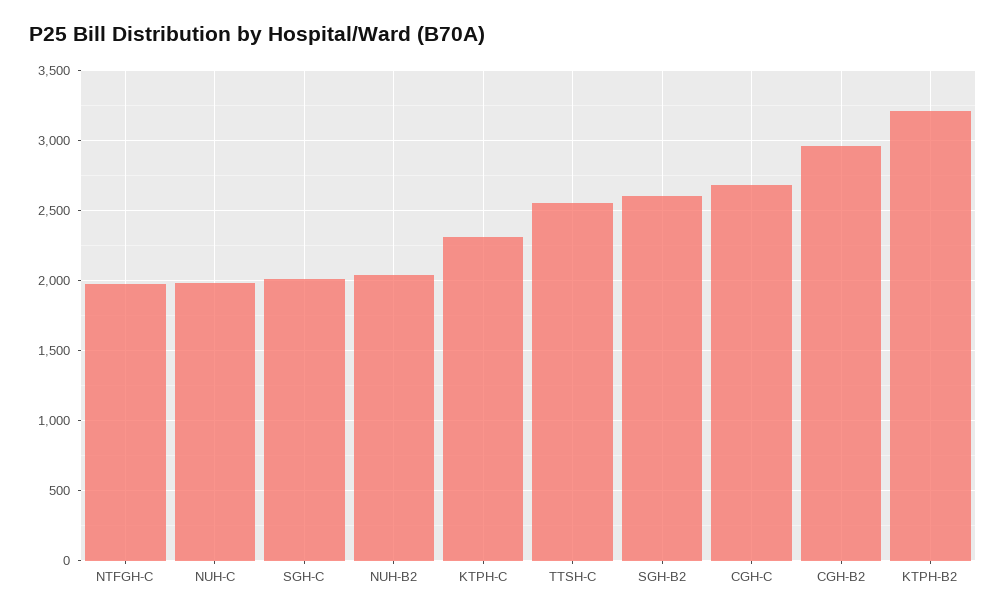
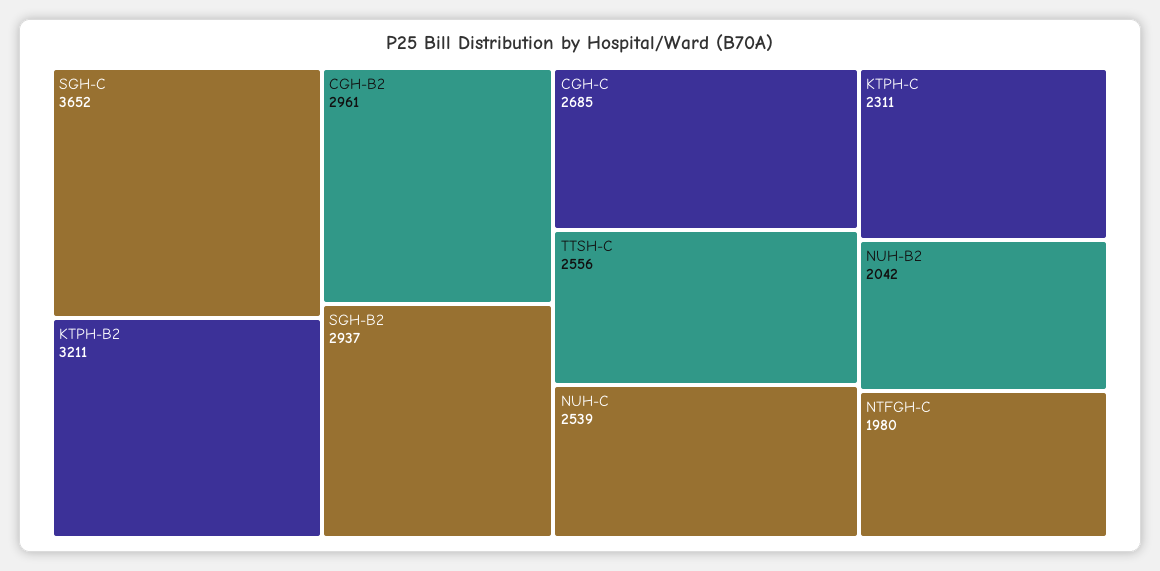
NUH-C: 2000 -> 2539
SGH-C: 2000 -> 3652
SGH-B2: 2600 -> 2937

